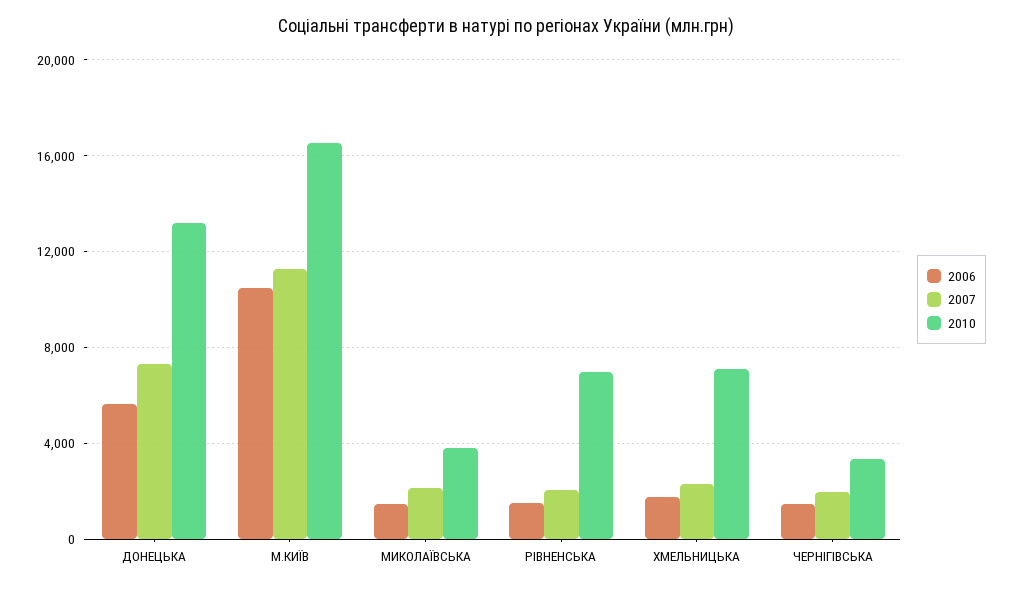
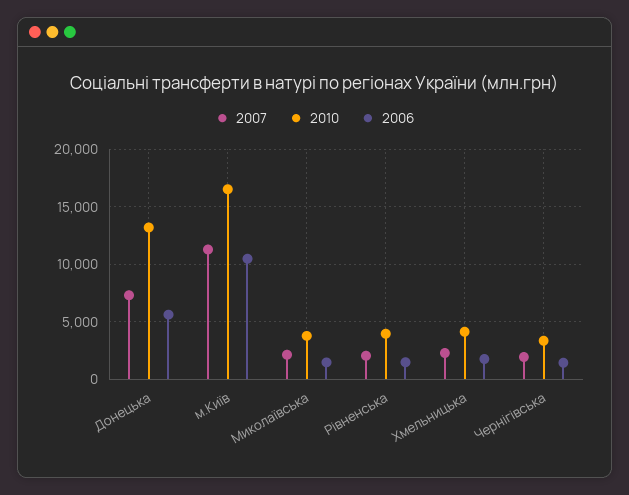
2010, РІВНЕНСЬКА: 7000 -> 4000
2010, ХМЕЛЬНИЦЬКА: 7000 -> 4000

